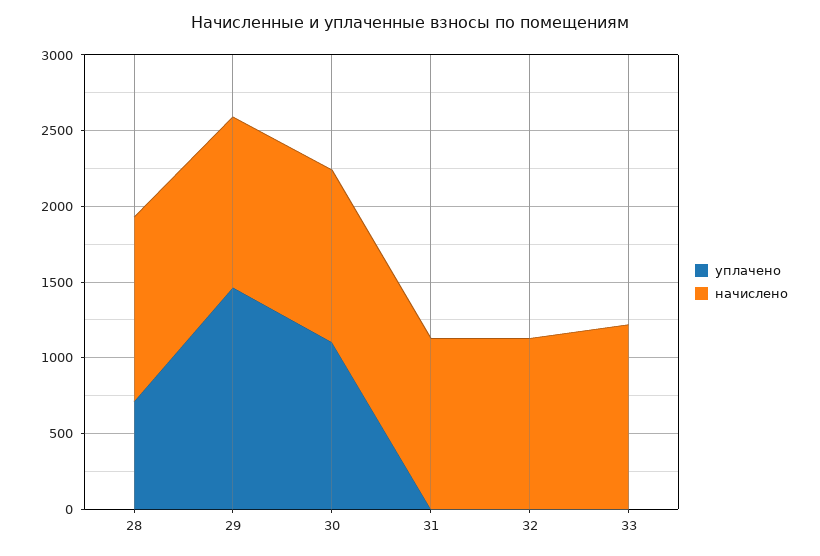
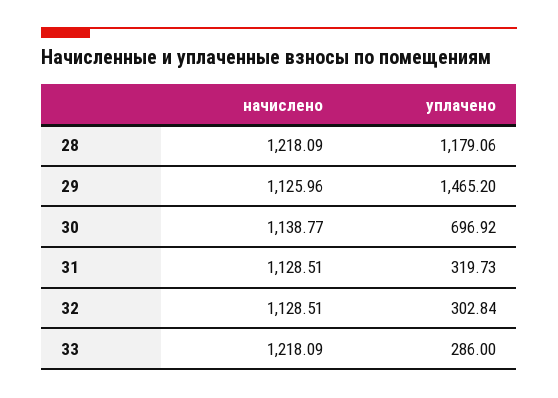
уплачено, 28: 700 -> 1179.06
уплачено, 30: 1100 -> 696.92
уплачено, 31: 0 -> 319.73
уплачено, 32: 0 -> 302.84
уплачено, 33: 0 -> 286

